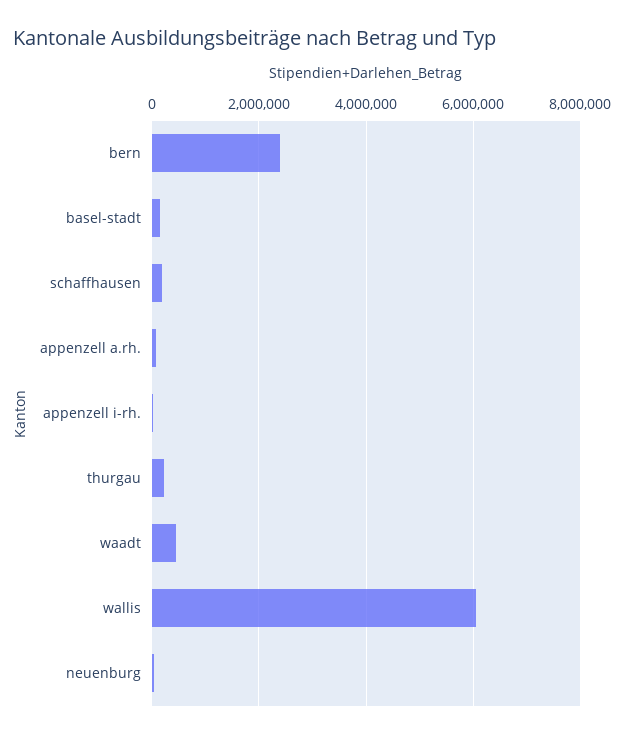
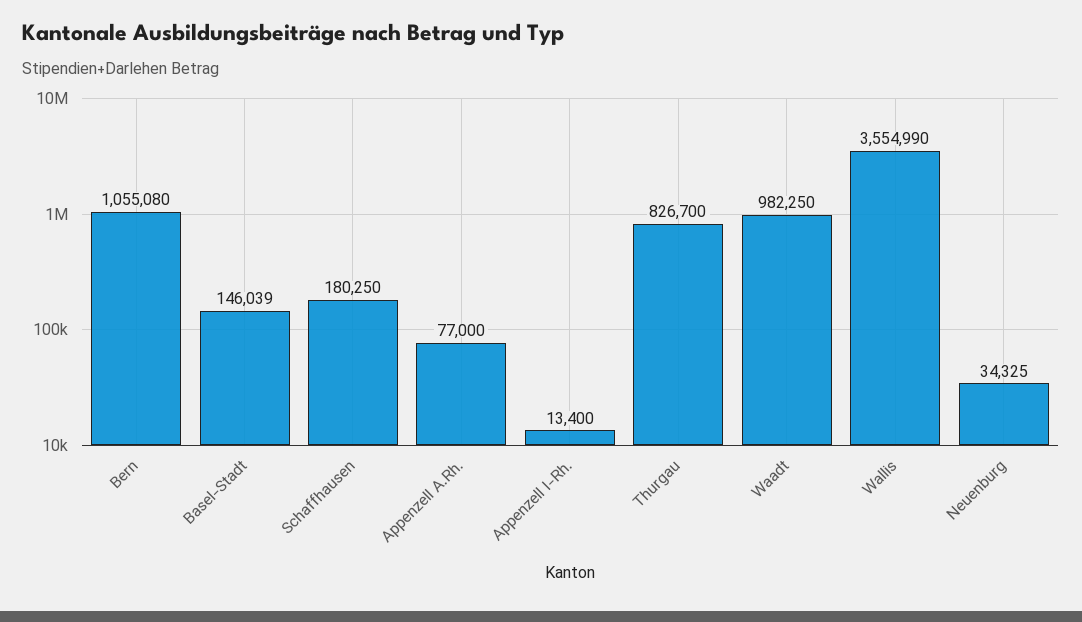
bern: 2400000 -> 1055080
thurgau: 200000 -> 826700
waadt: 400000 -> 982250
wallis: 6000000 -> 3554990

